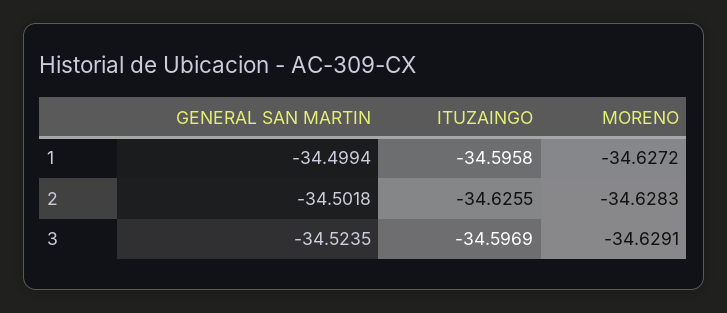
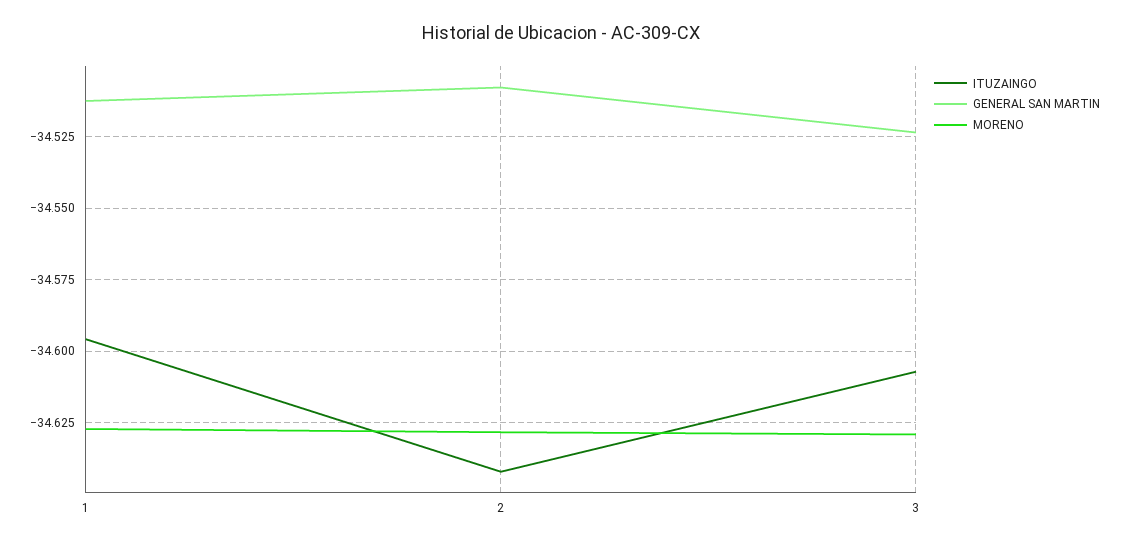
GENERAL SAN MARTIN, 1: -34.4994 -> -34.5125
GENERAL SAN MARTIN, 2: -34.5018 -> -34.5075
ITUZAINGO, 2: -34.6255 -> -34.6425
ITUZAINGO, 3: -34.5969 -> -34.6075

